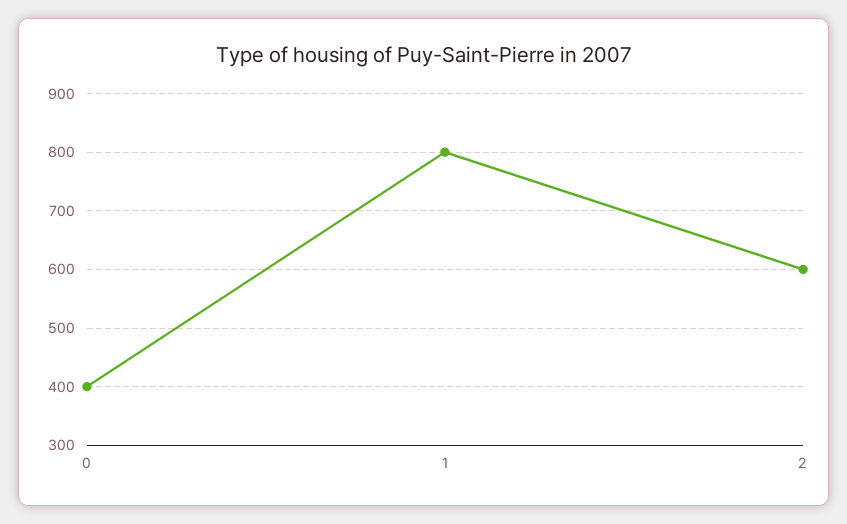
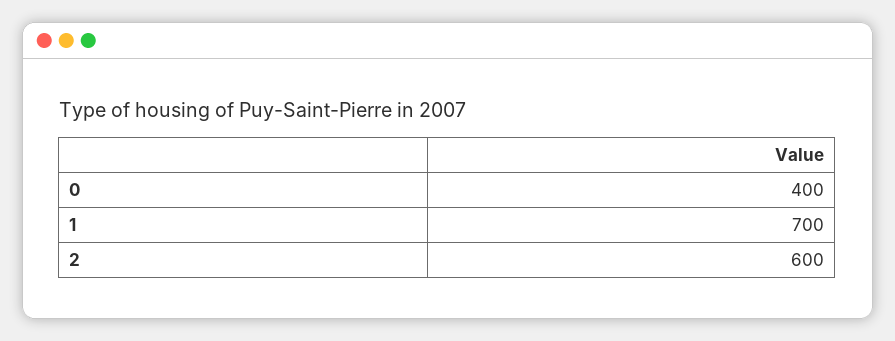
1: 800 -> 700

